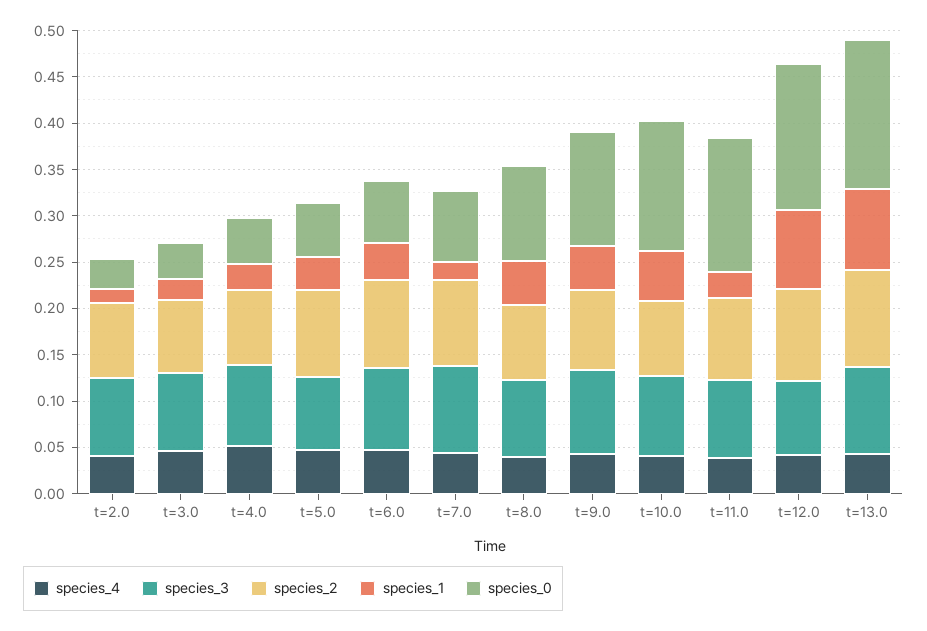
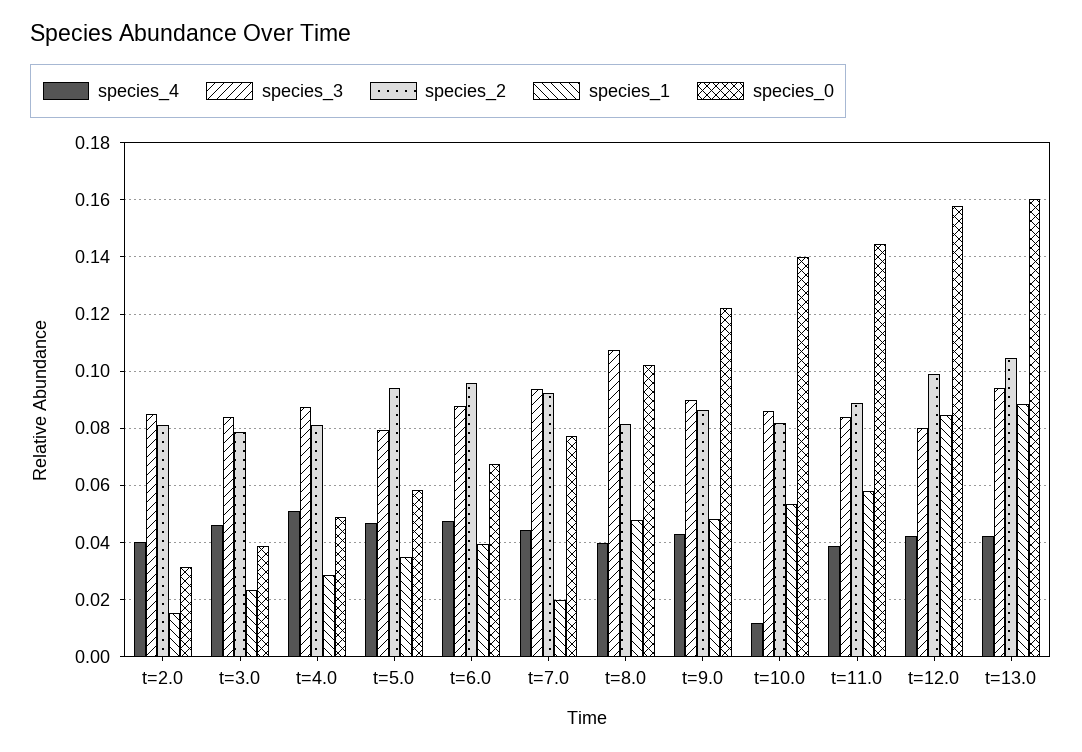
species_3, t=8.0: 0.08 -> 0.1075
species_4, t=10.0: 0.04 -> 0.0125
species_1, t=11.0: 0.03 -> 0.0575

